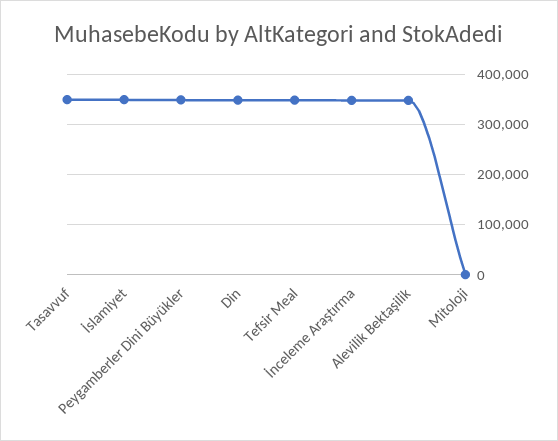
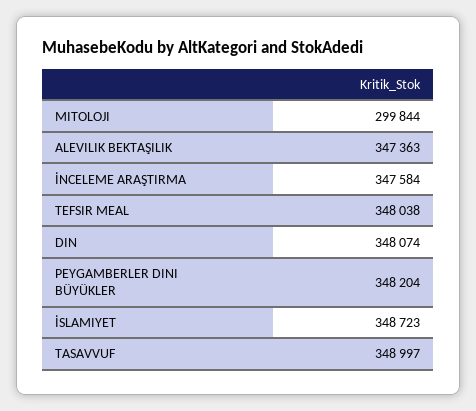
Mitoloji: 0 -> 299844

